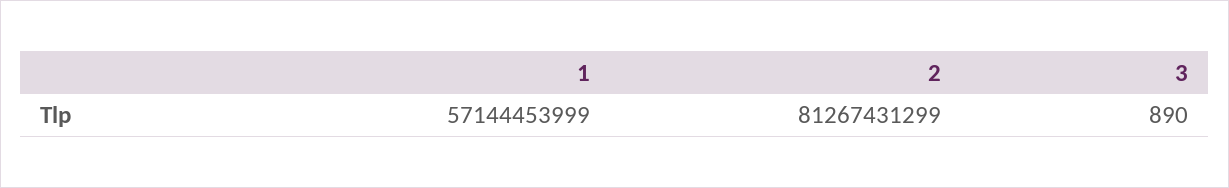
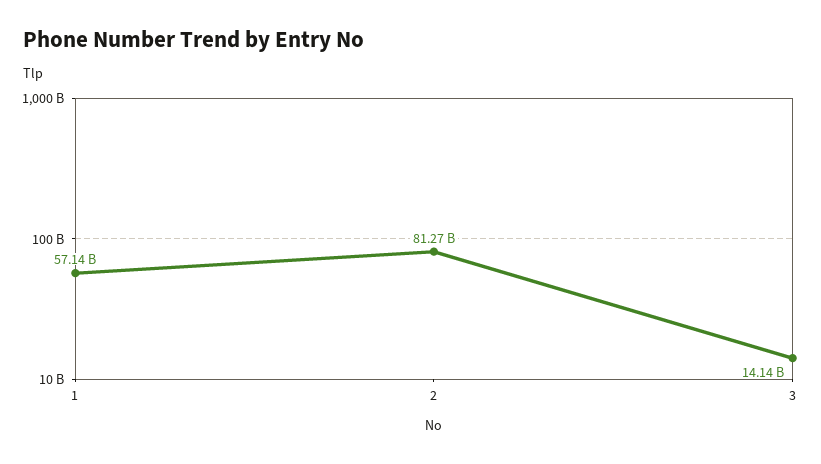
3: 890 -> 14140000000

